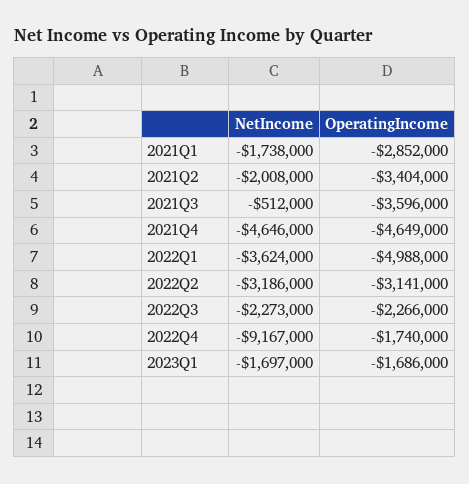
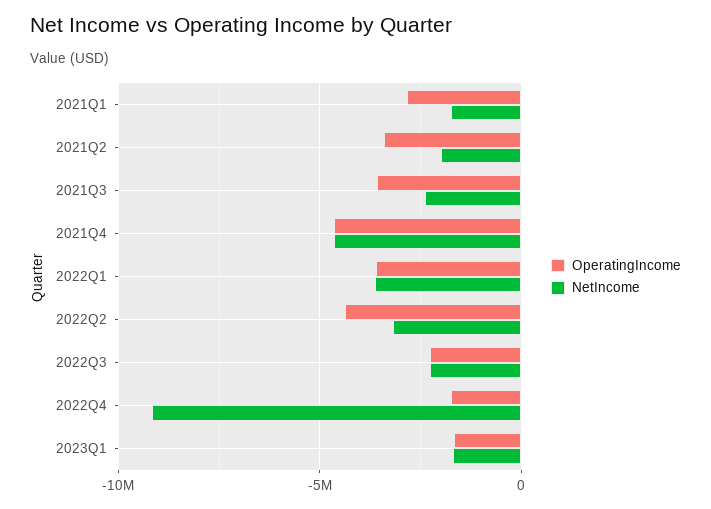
NetIncome, 2021Q3: -512000 -> -2500000
OperatingIncome, 2022Q1: -4988000 -> -3500000
OperatingIncome, 2022Q2: -3141000 -> -4500000

